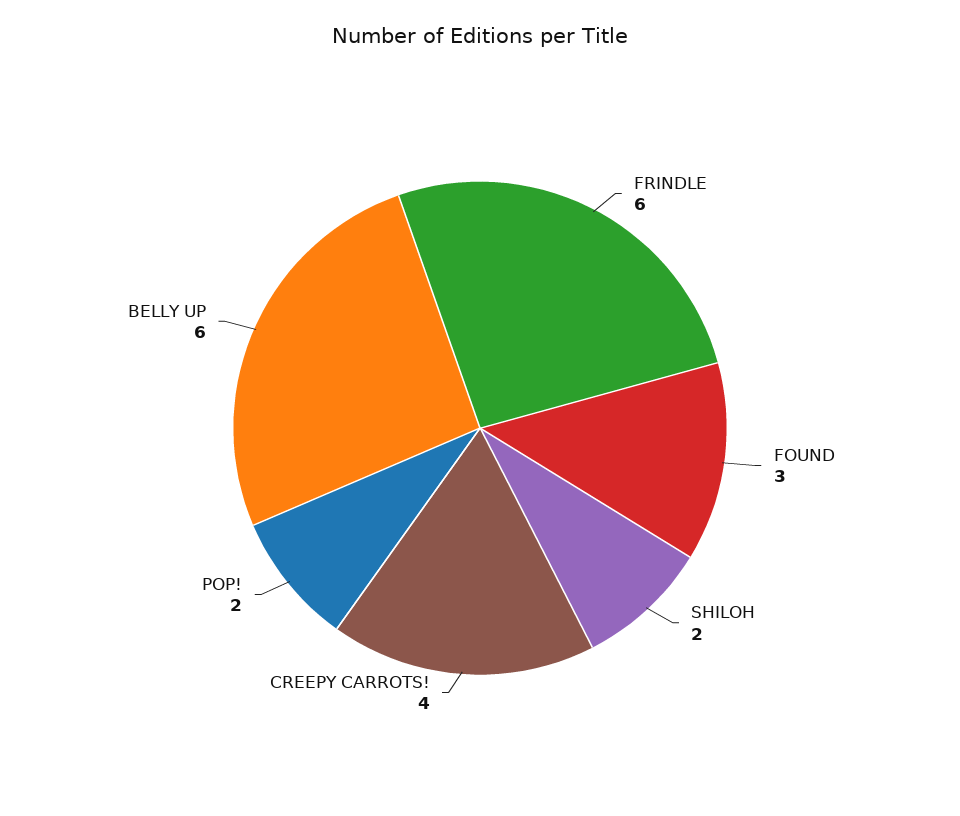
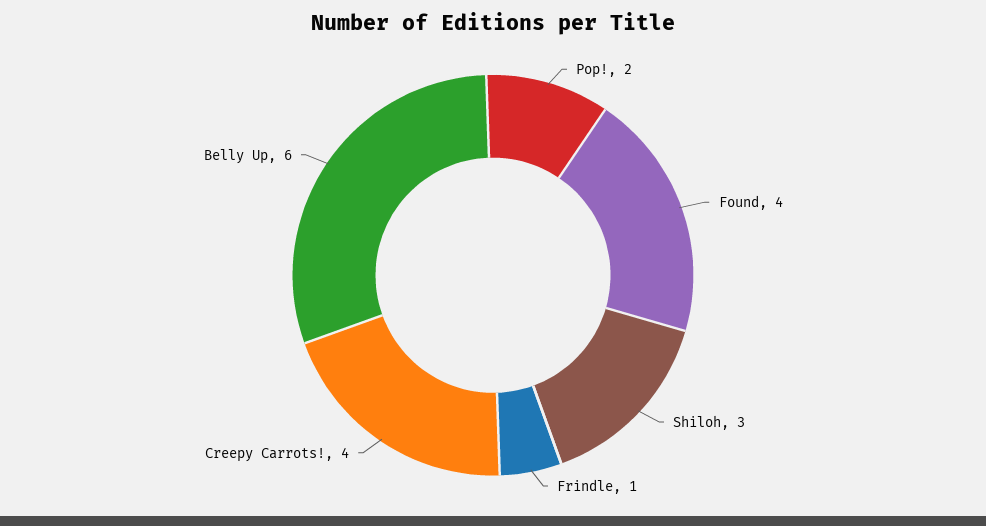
FRINDLE: 6 -> 1
FOUND: 3 -> 4
SHILOH: 2 -> 3

